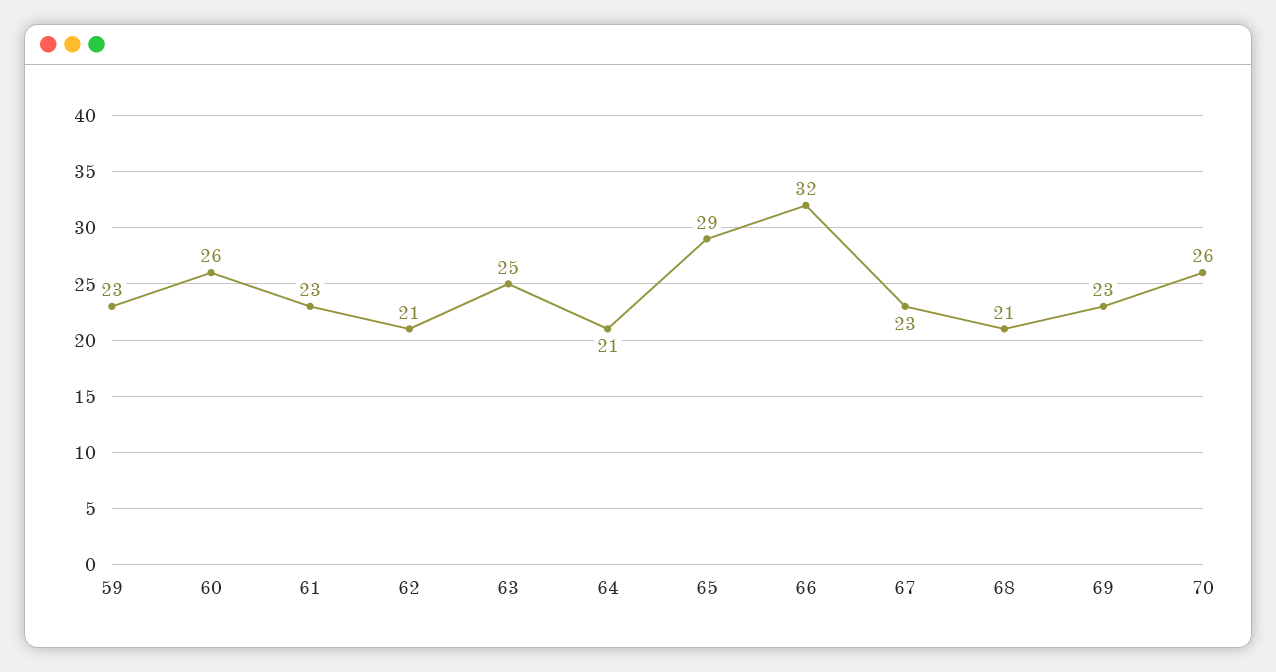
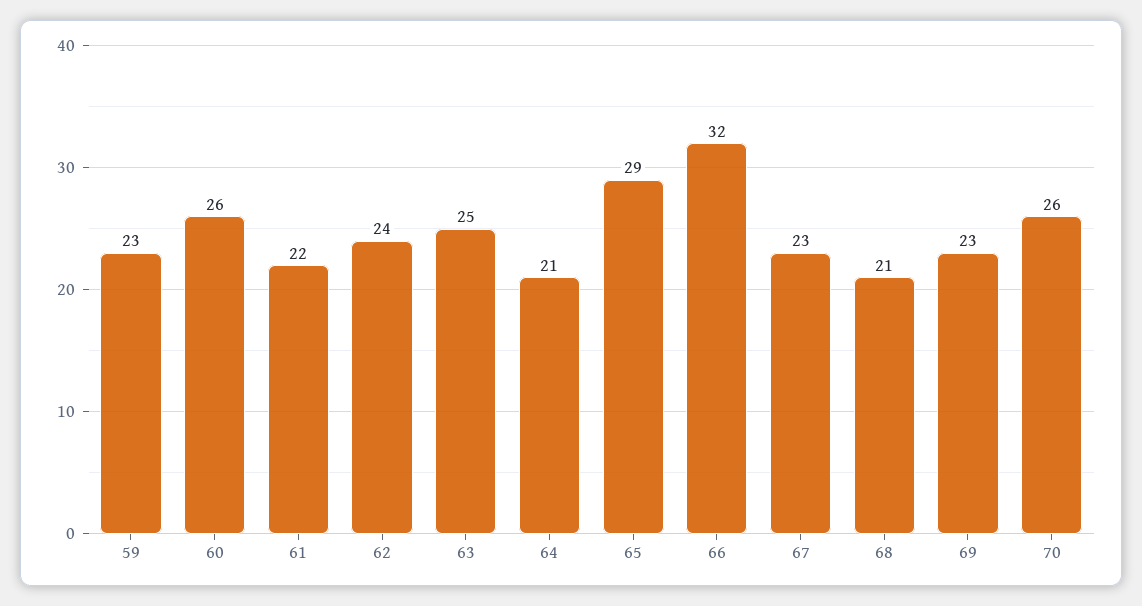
61: 23 -> 22
62: 21 -> 24

